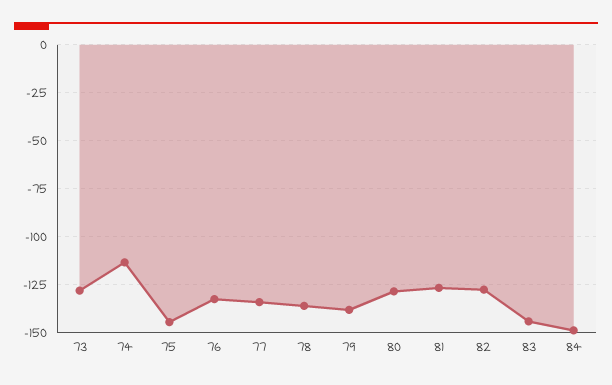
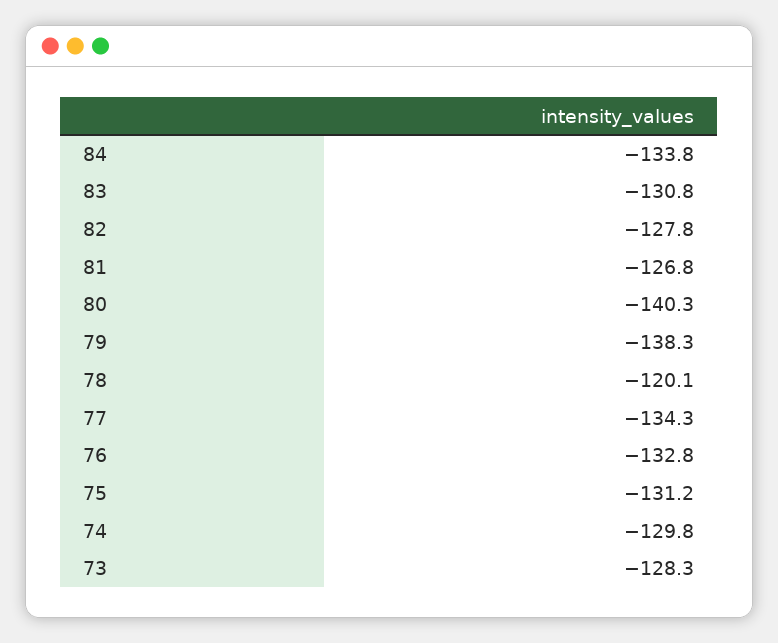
74: -115 -> -129.8
75: -145 -> -131.2
78: -135 -> -120.1
80: -130 -> -140.3
83: -145 -> -130.8
84: -150 -> -133.8

